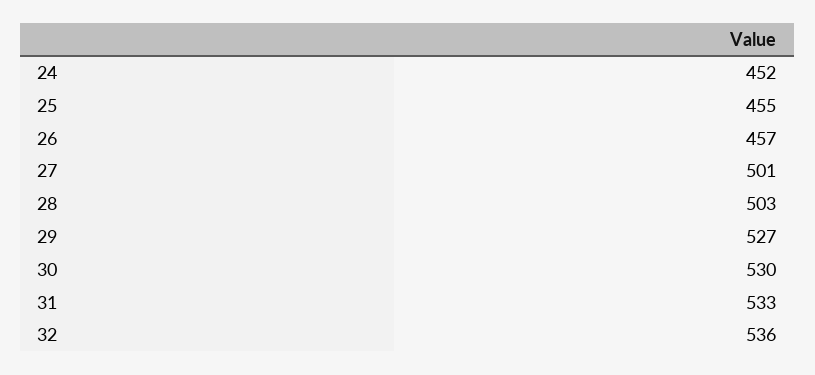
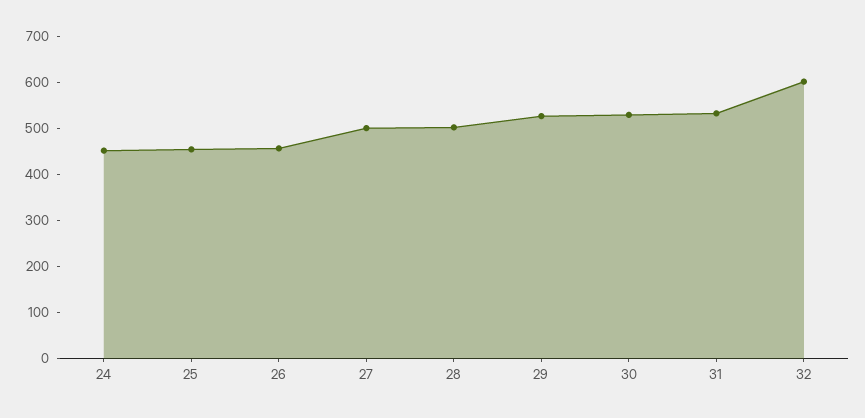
32: 536 -> 600

